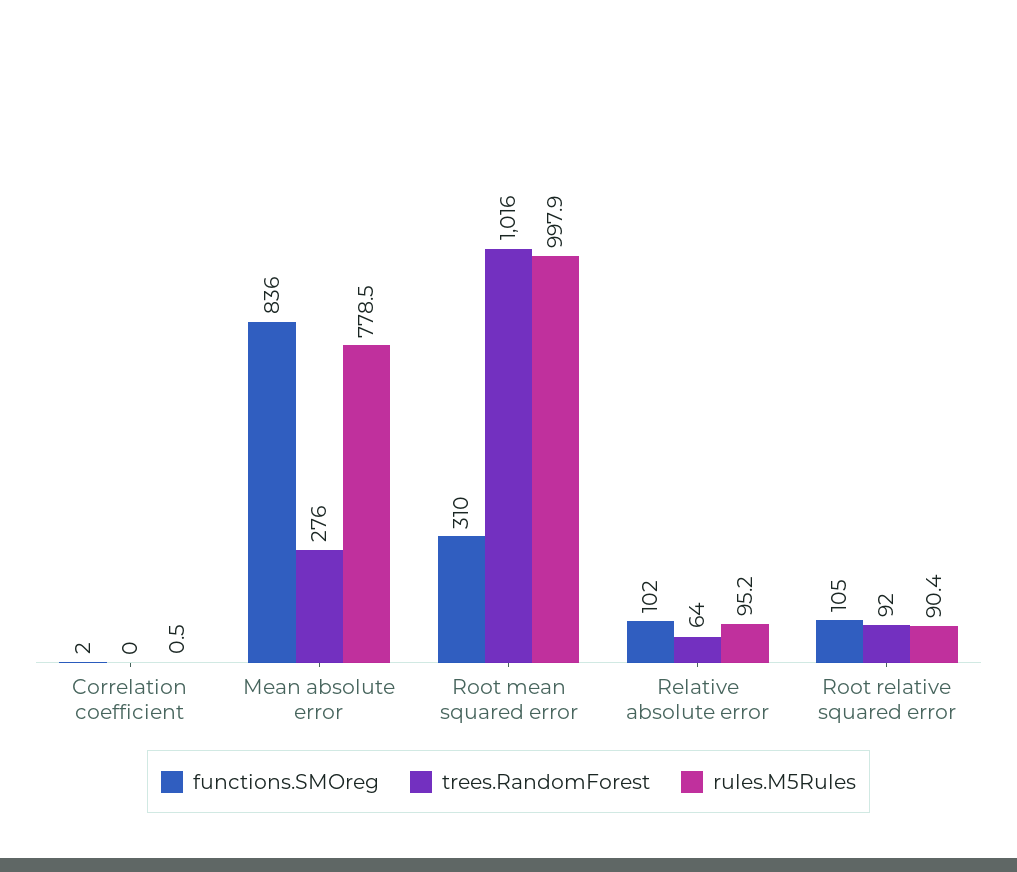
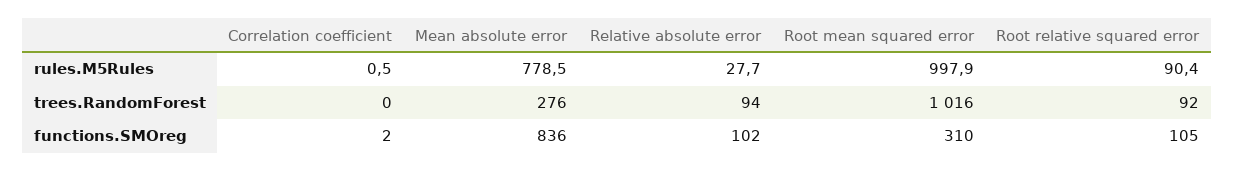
trees.RandomForest, Relative absolute error: 64 -> 94
rules.M5Rules, Relative absolute error: 95.2 -> 27.7

